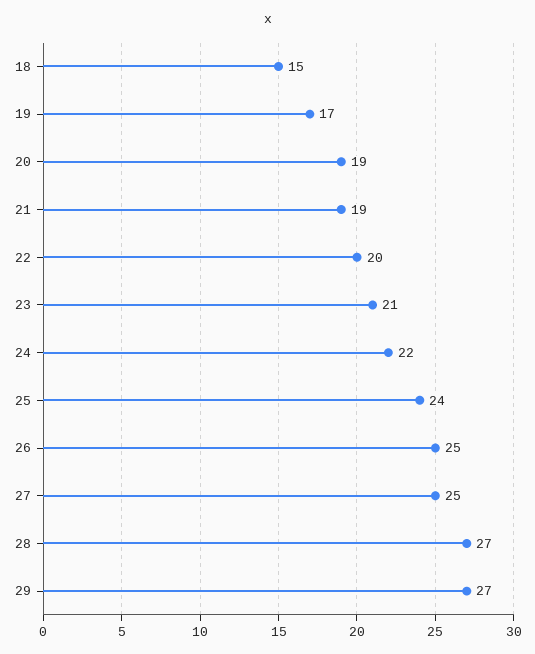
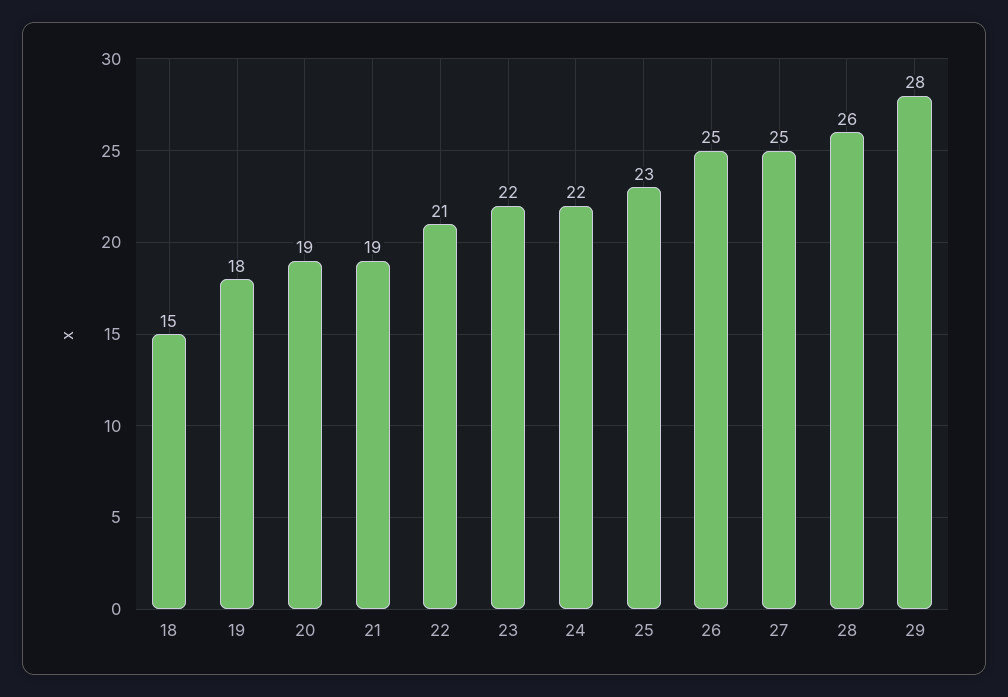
19: 17 -> 18
22: 20 -> 21
23: 21 -> 22
25: 24 -> 23
28: 27 -> 26
29: 27 -> 28

